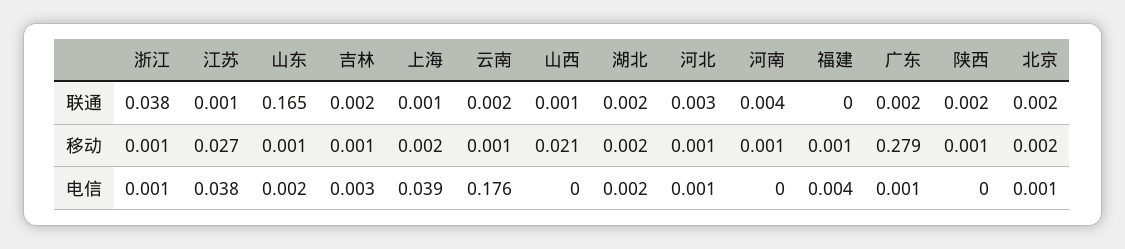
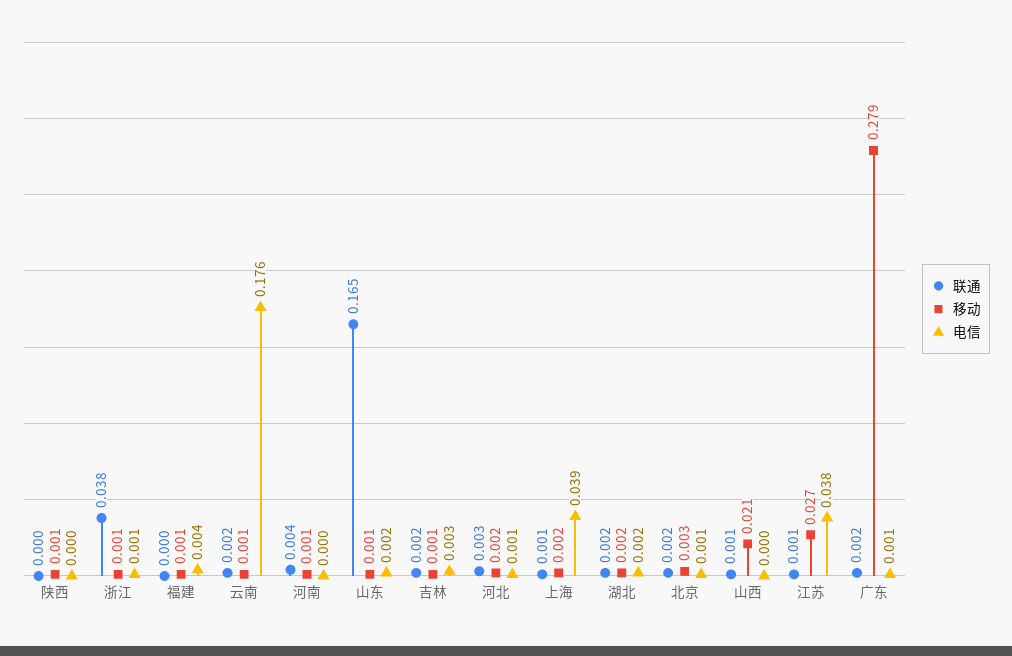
联通, 陕西: 0.002 -> 0
移动, 河北: 0.001 -> 0.002
移动, 北京: 0.002 -> 0.003

